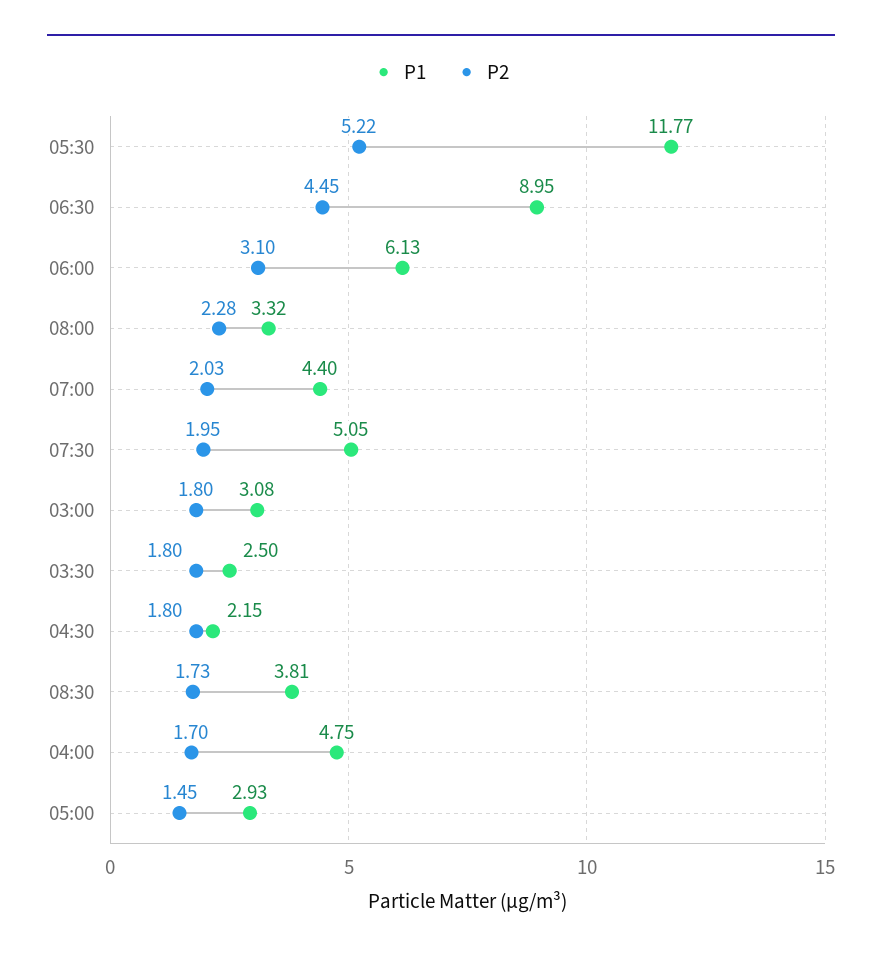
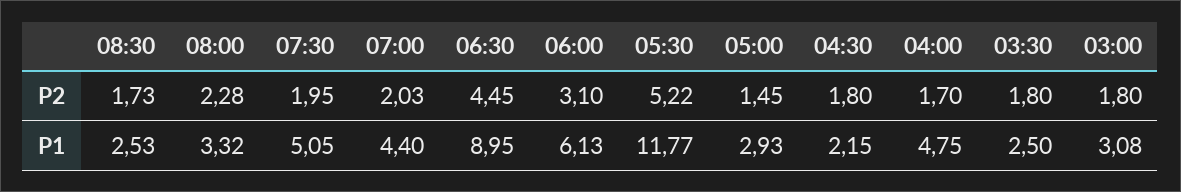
P1, 08:30: 3.81 -> 2.53

